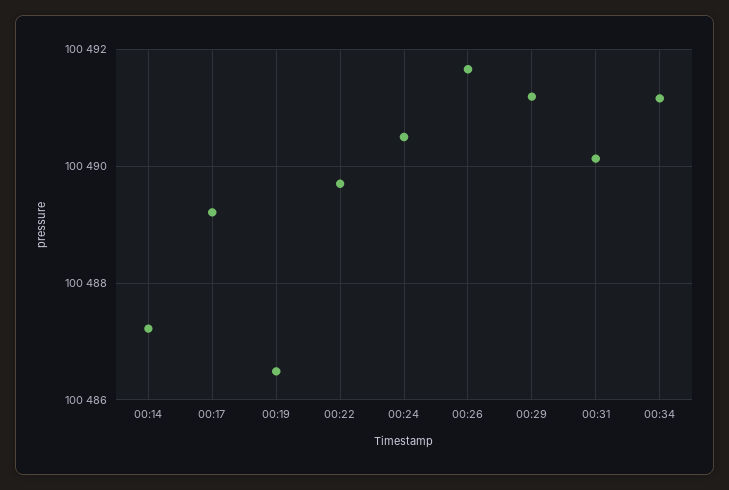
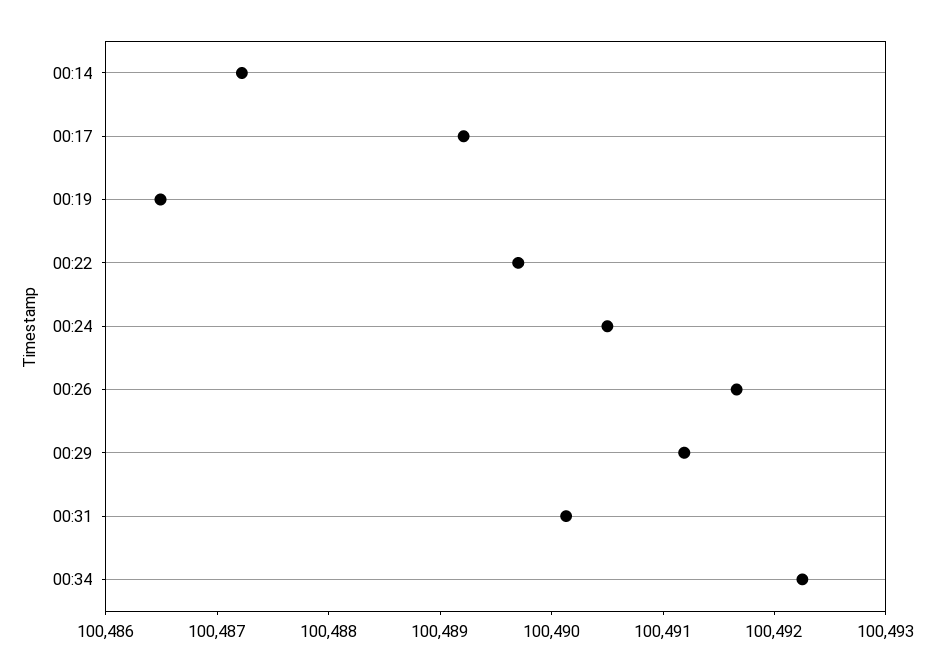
00:34: 100491.2 -> 100492.2

